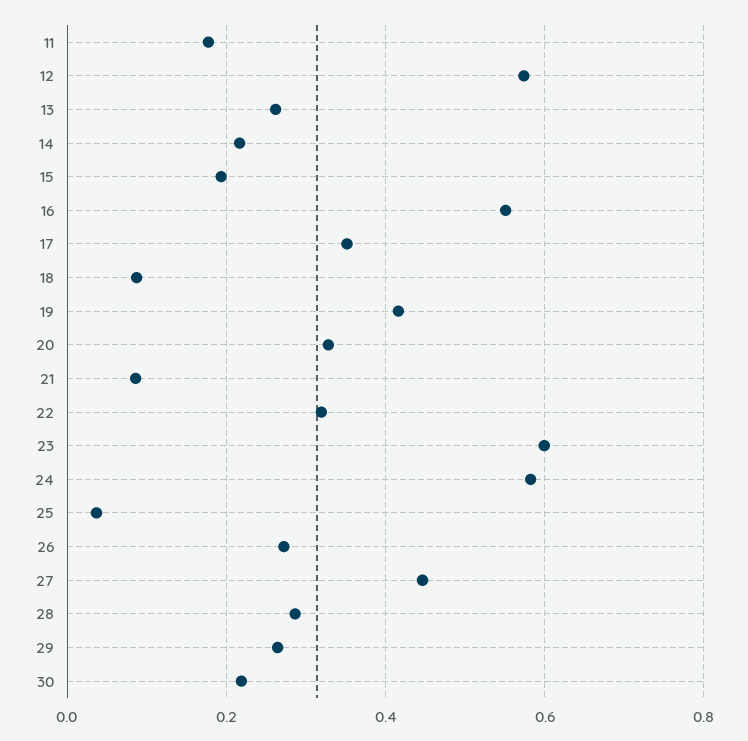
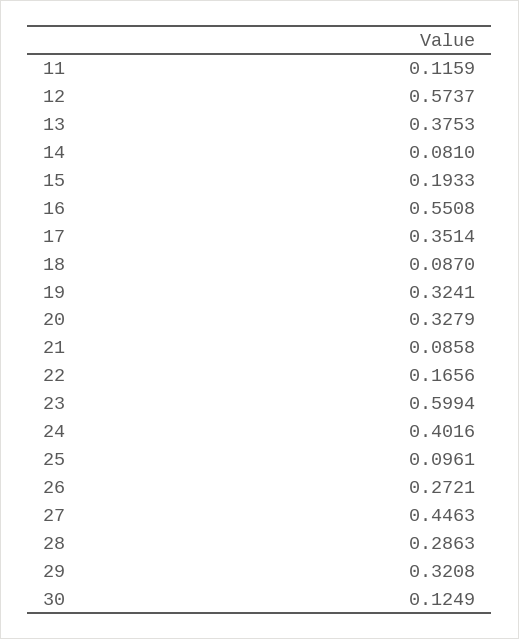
11: 0.18 -> 0.1159
13: 0.26 -> 0.3753
14: 0.22 -> 0.081
19: 0.42 -> 0.3241
22: 0.32 -> 0.1656
24: 0.58 -> 0.4016
25: 0.04 -> 0.0961
29: 0.26 -> 0.3208
30: 0.22 -> 0.1249

